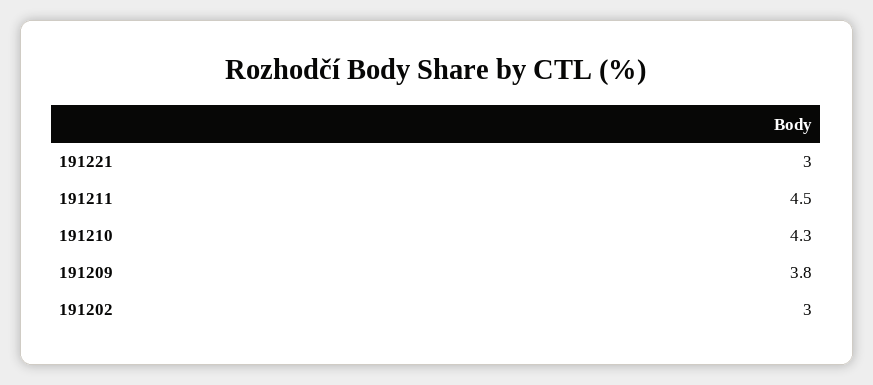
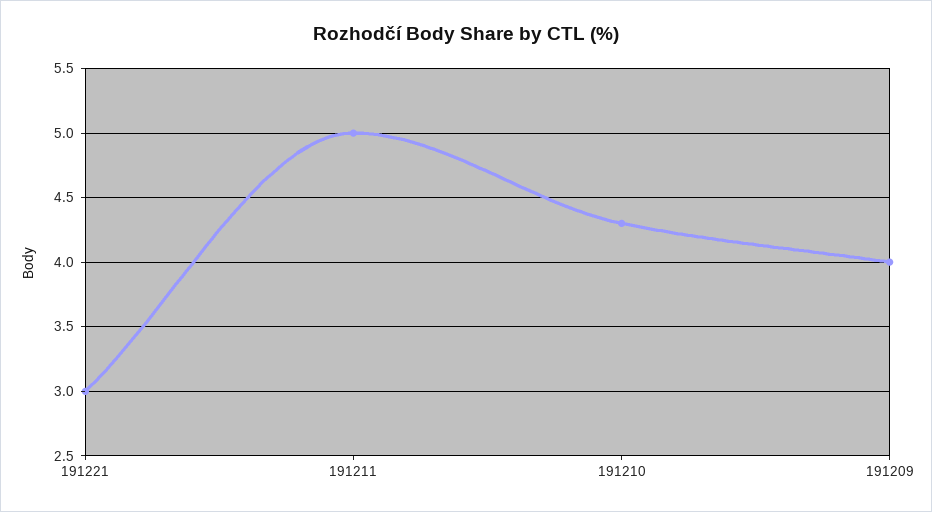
191211: 4.5 -> 5
191209: 3.8 -> 4
191202: 3 -> none

